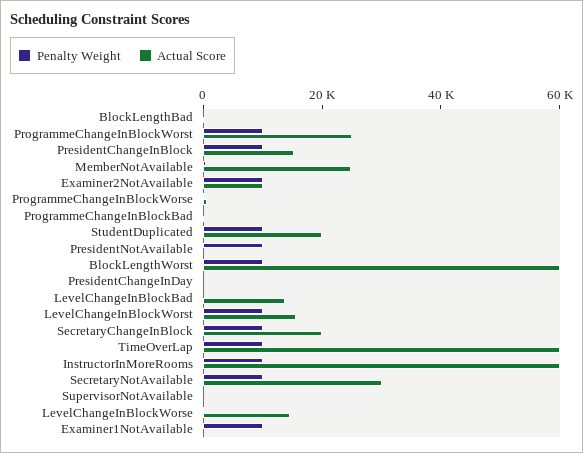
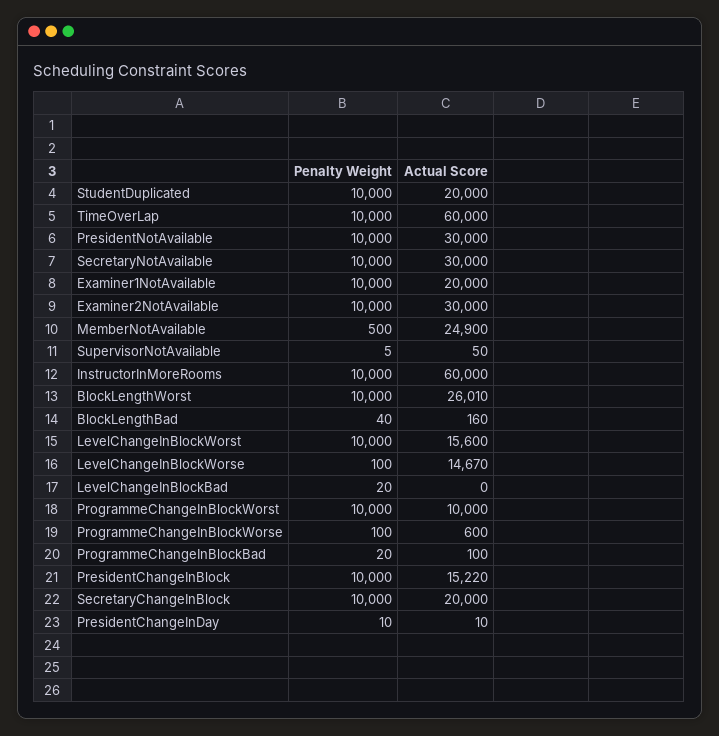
Actual Score, ProgrammeChangeInBlockWorst: 25000 -> 10000
Actual Score, Examiner2NotAvailable: 10000 -> 30000
Actual Score, PresidentNotAvailable: 0 -> 30000
Actual Score, BlockLengthWorst: 60000 -> 26010
Actual Score, LevelChangeInBlockBad: 15000 -> 0
Actual Score, Examiner1NotAvailable: 0 -> 20000

